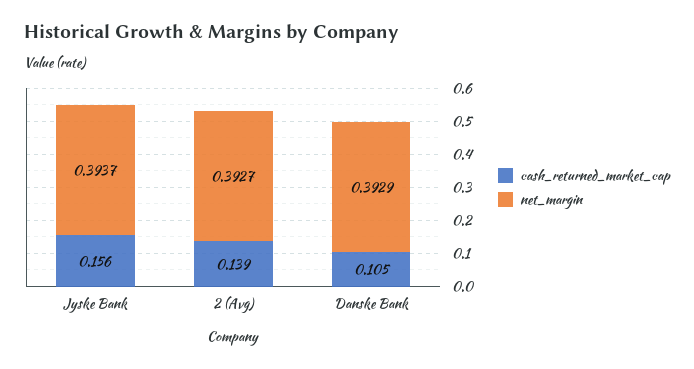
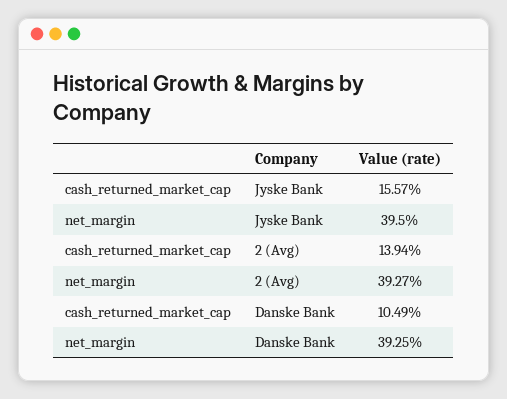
net_margin, Jyske Bank: 0.3937 -> 0.395
net_margin, Danske Bank: 0.3929 -> 0.3925

